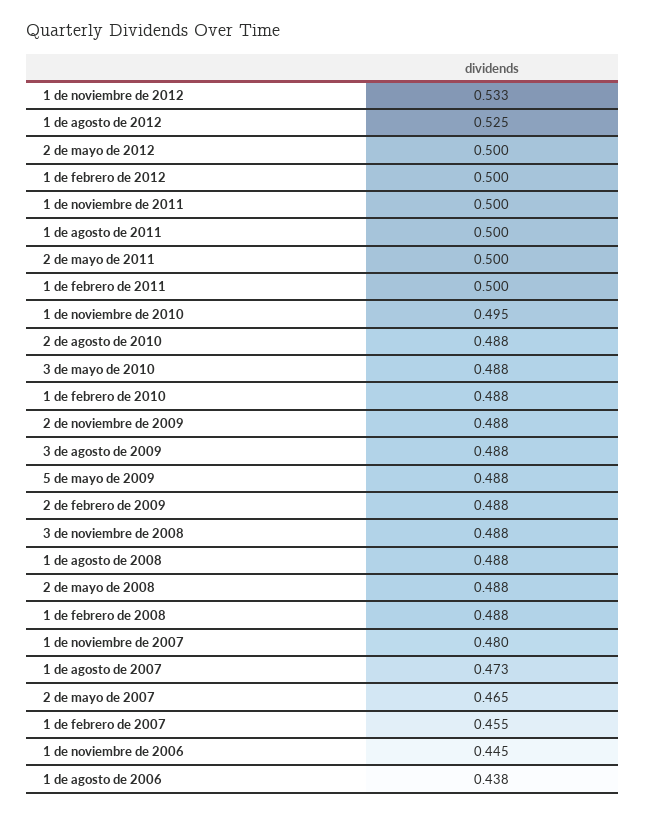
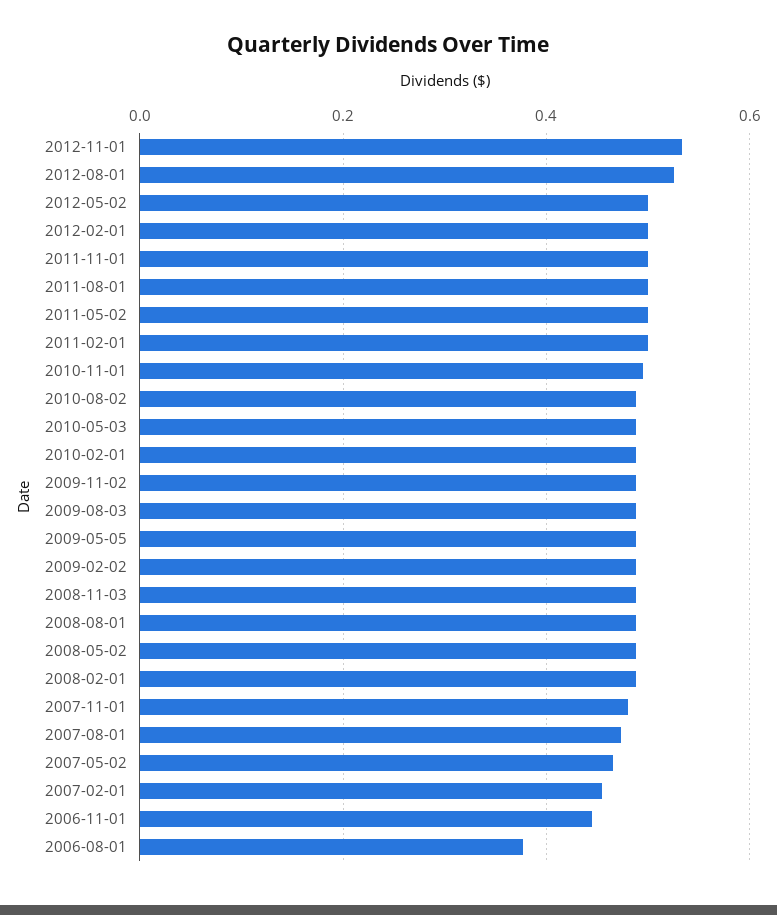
1 de agosto de 2006: 0.438 -> 0.38

